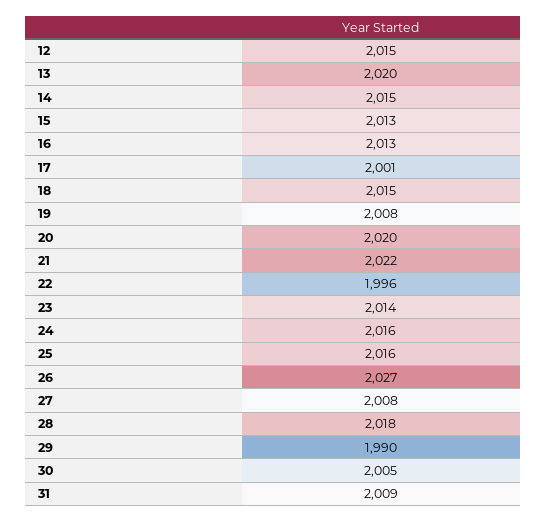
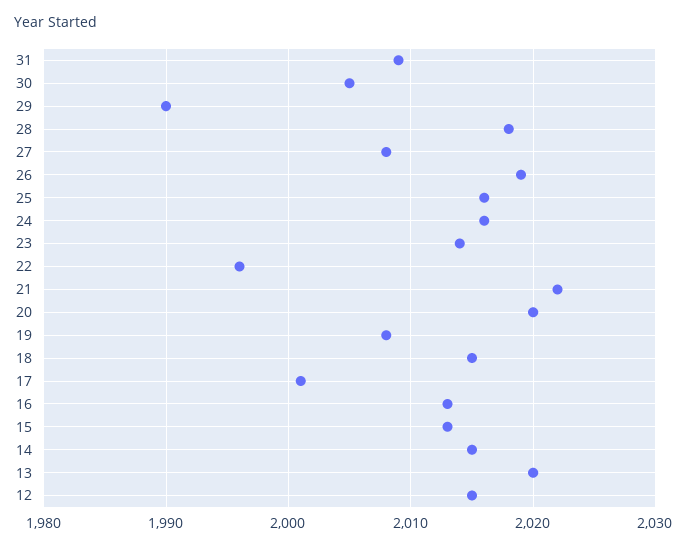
26: 2027 -> 2019

